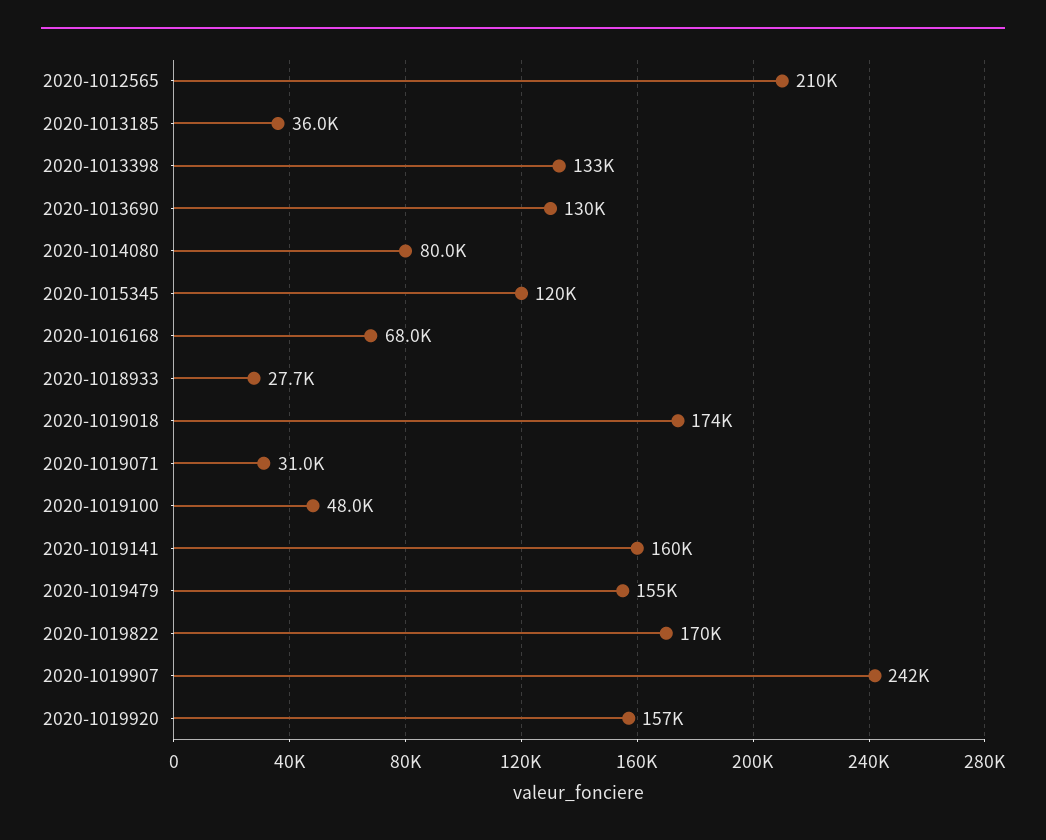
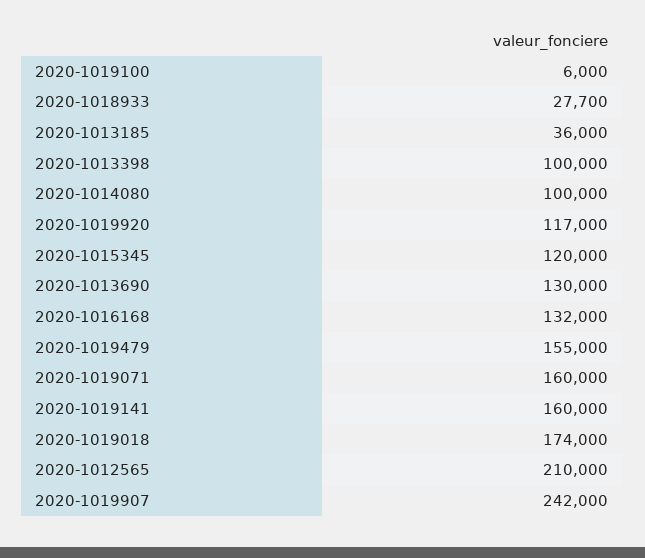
2020-1013398: 133000 -> 100000
2020-1014080: 80000 -> 100000
2020-1016168: 68000 -> 132000
2020-1019071: 31000 -> 160000
2020-1019100: 48000 -> 6000
2020-1019822: 170000 -> none
2020-1019920: 157000 -> 117000

